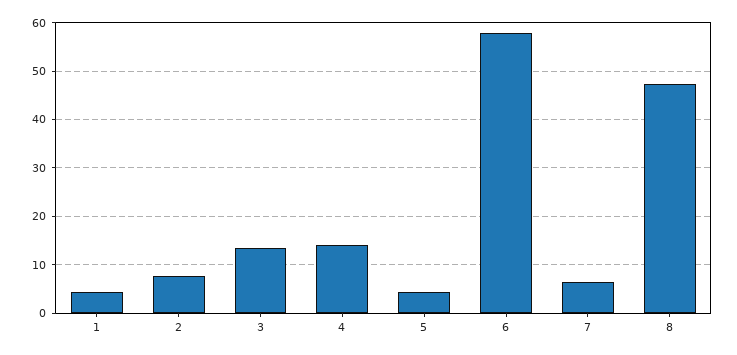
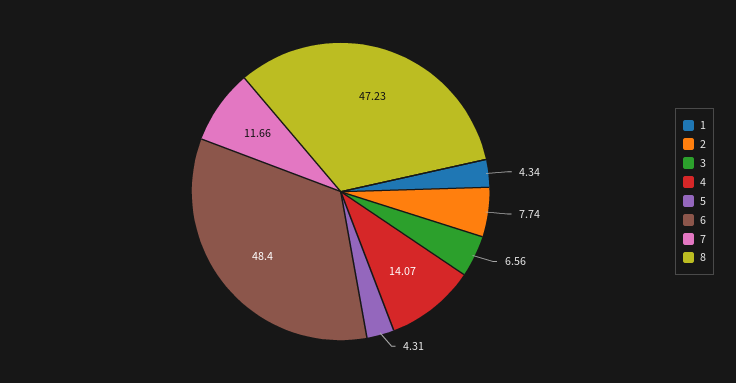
3: 14 -> 6.56
6: 58 -> 48.4
7: 6 -> 11.66

